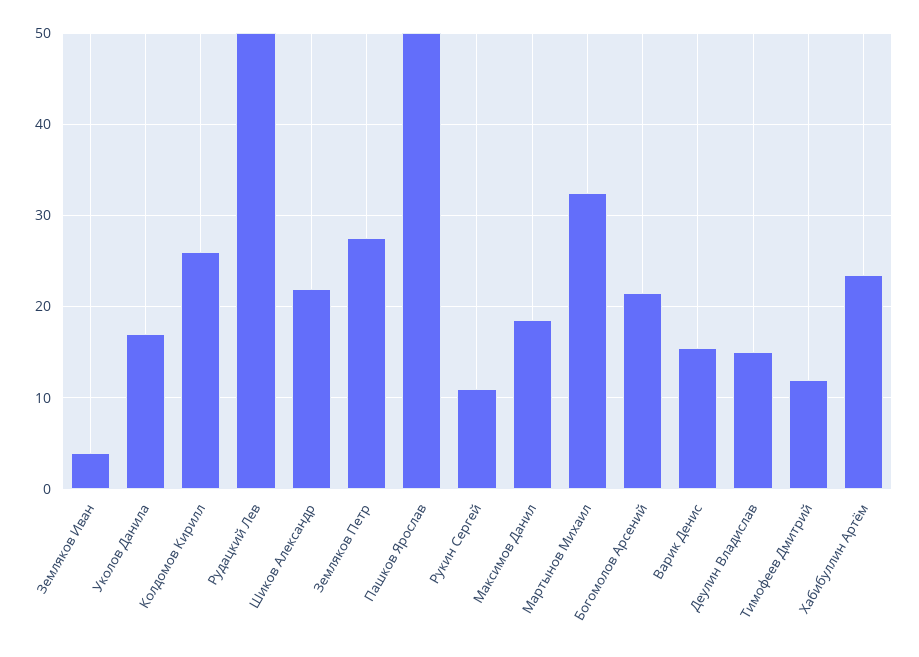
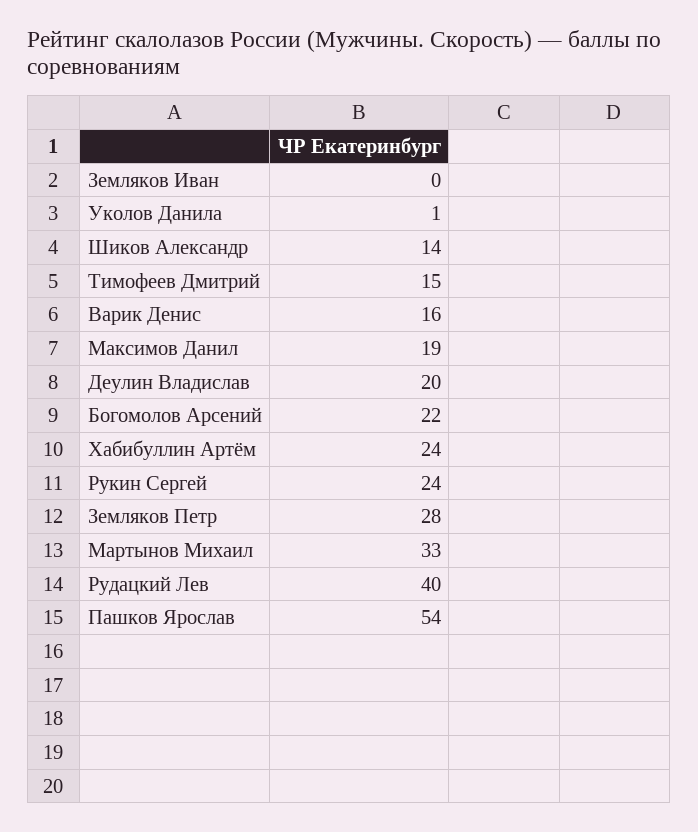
Земляков Иван: 4 -> 0
Уколов Данила: 17 -> 1
Колдомов Кирилл: 26 -> none
Рудацкий Лев: 50 -> 40
Шиков Александр: 22 -> 14
Пашков Ярослав: 50 -> 54
Рукин Сергей: 11 -> 24
Деулин Владислав: 15 -> 20
Тимофеев Дмитрий: 12 -> 15

